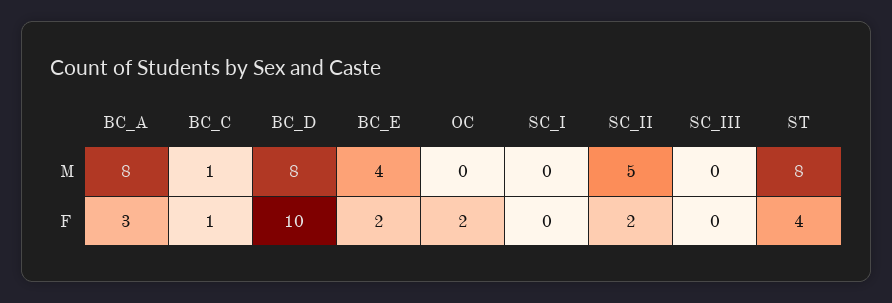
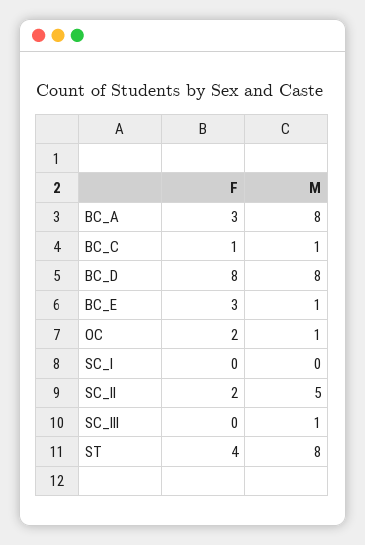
BC_E, M: 4 -> 1
OC, M: 0 -> 1
SC_III, M: 0 -> 1
BC_D, F: 10 -> 8
BC_E, F: 2 -> 3

